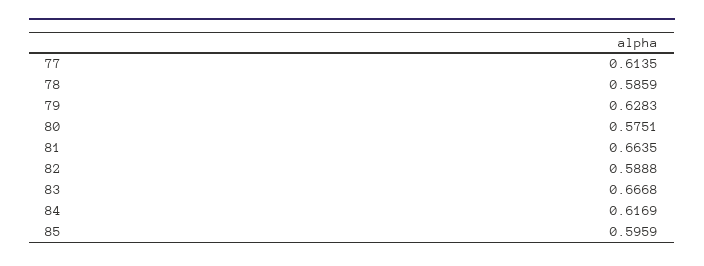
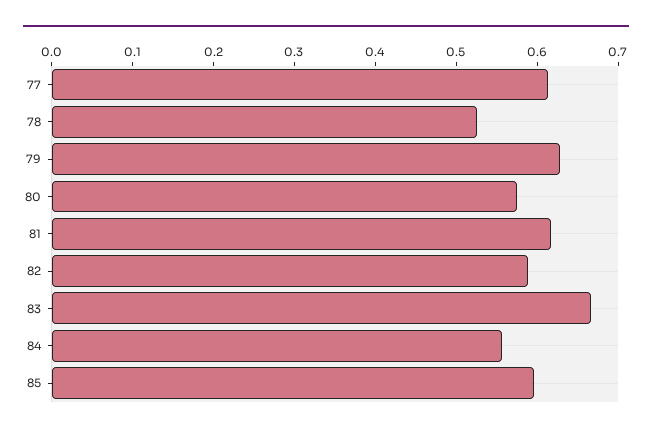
78: 0.5859 -> 0.52
81: 0.6635 -> 0.62
84: 0.6169 -> 0.56

